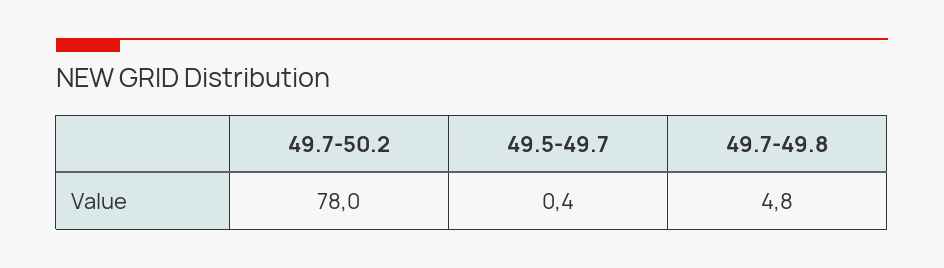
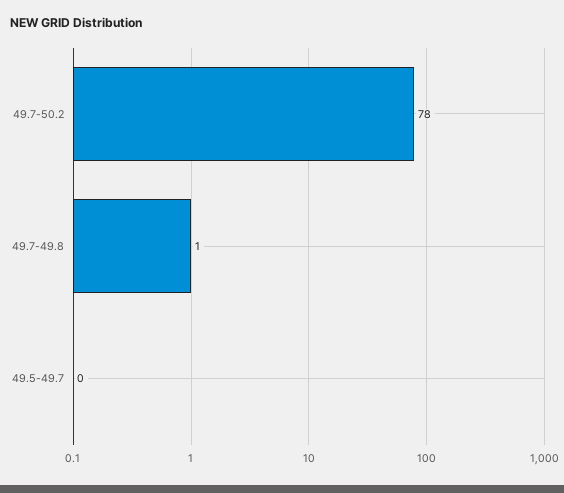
49.7-49.8: 4.8 -> 1

